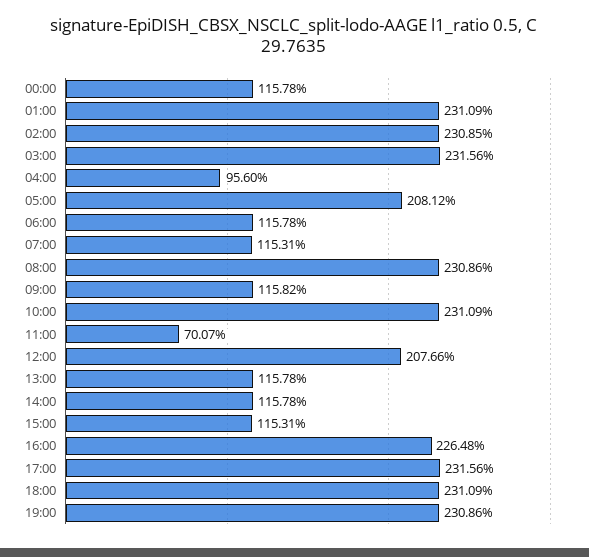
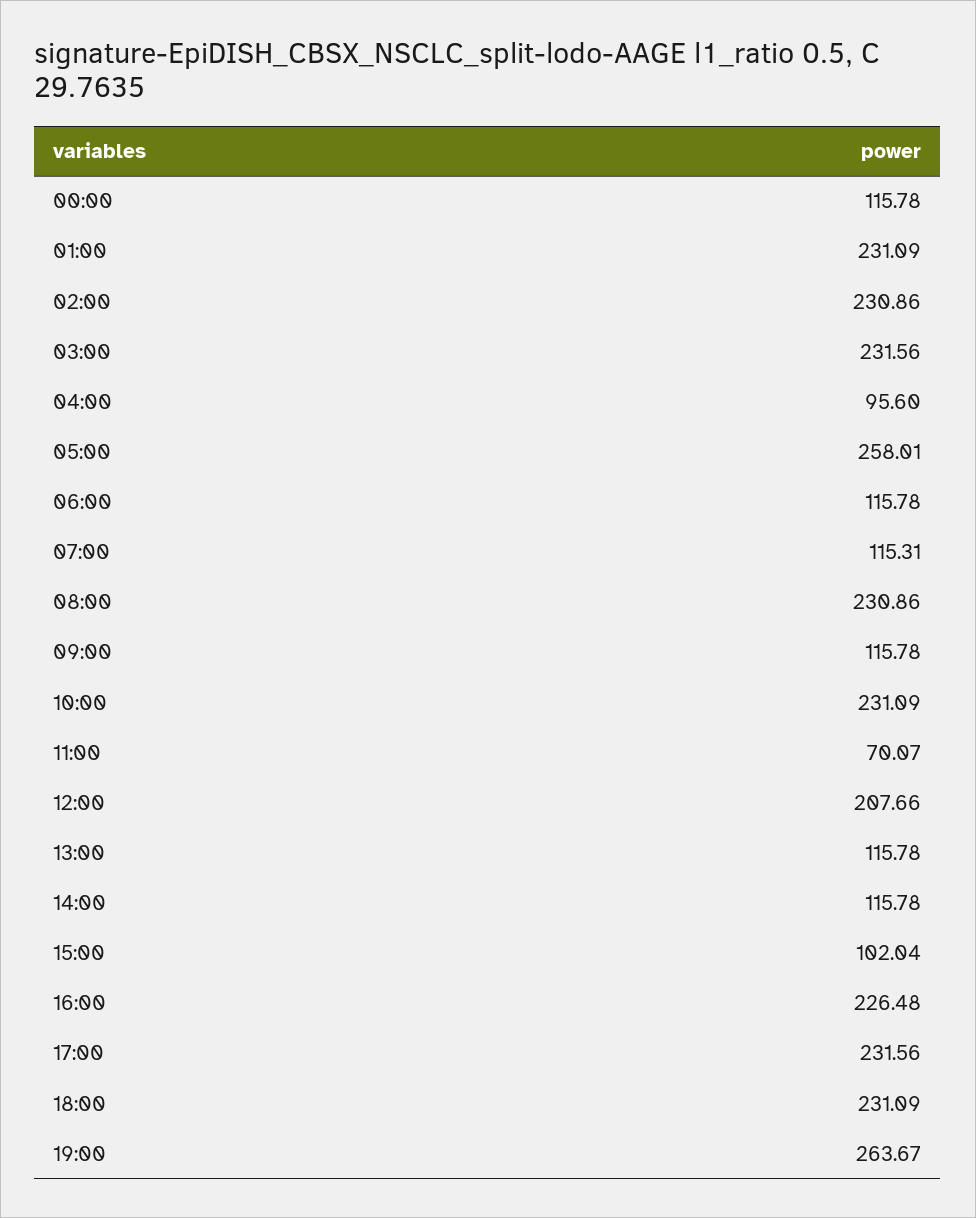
02:00: 230.85 -> 230.86
05:00: 208.12 -> 258.01
09:00: 115.82 -> 115.78
15:00: 115.31 -> 102.04
19:00: 230.86 -> 263.67

